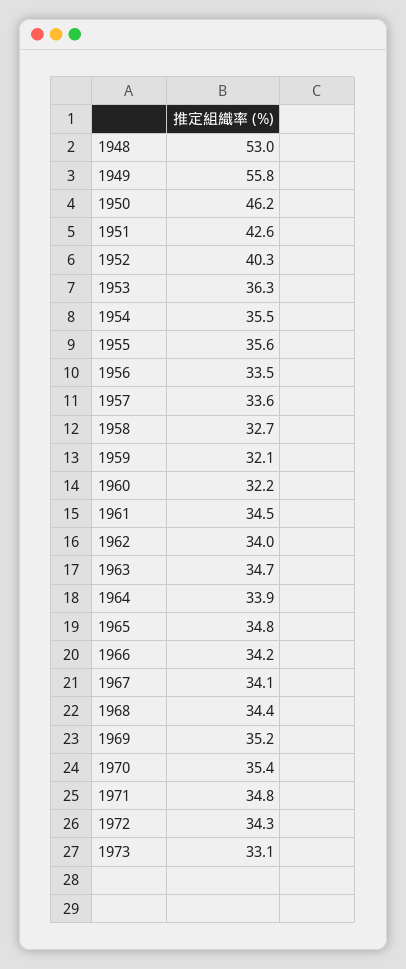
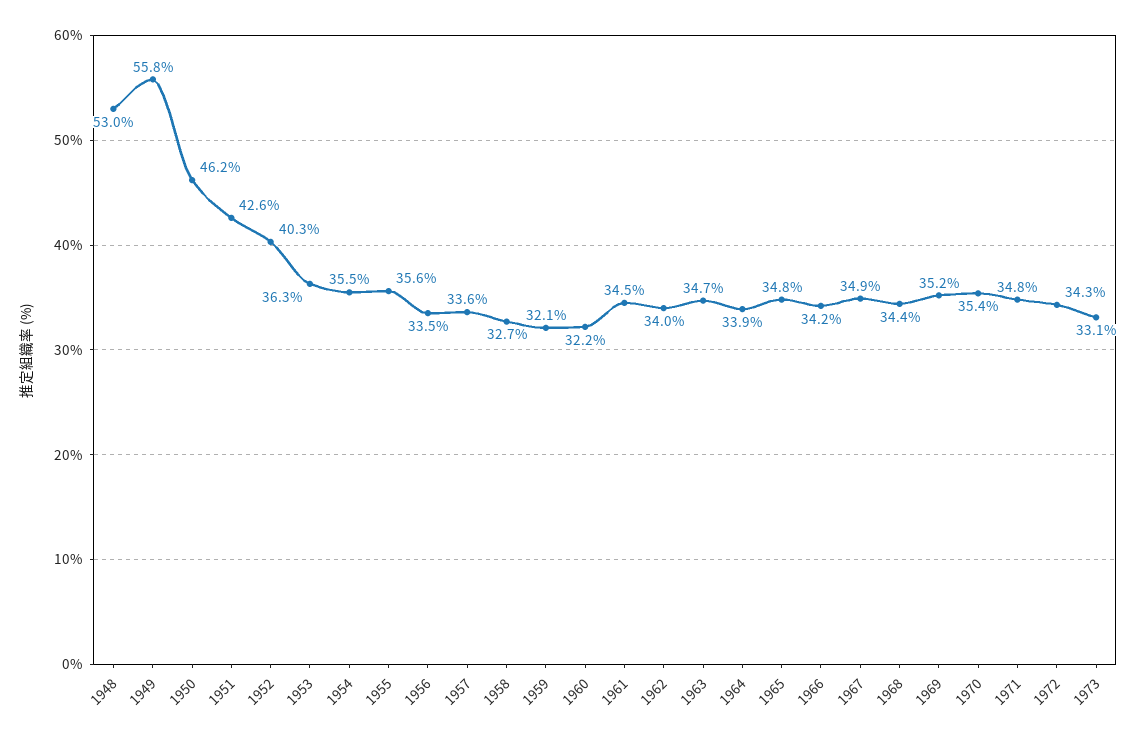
1967: 34.1 -> 34.9

